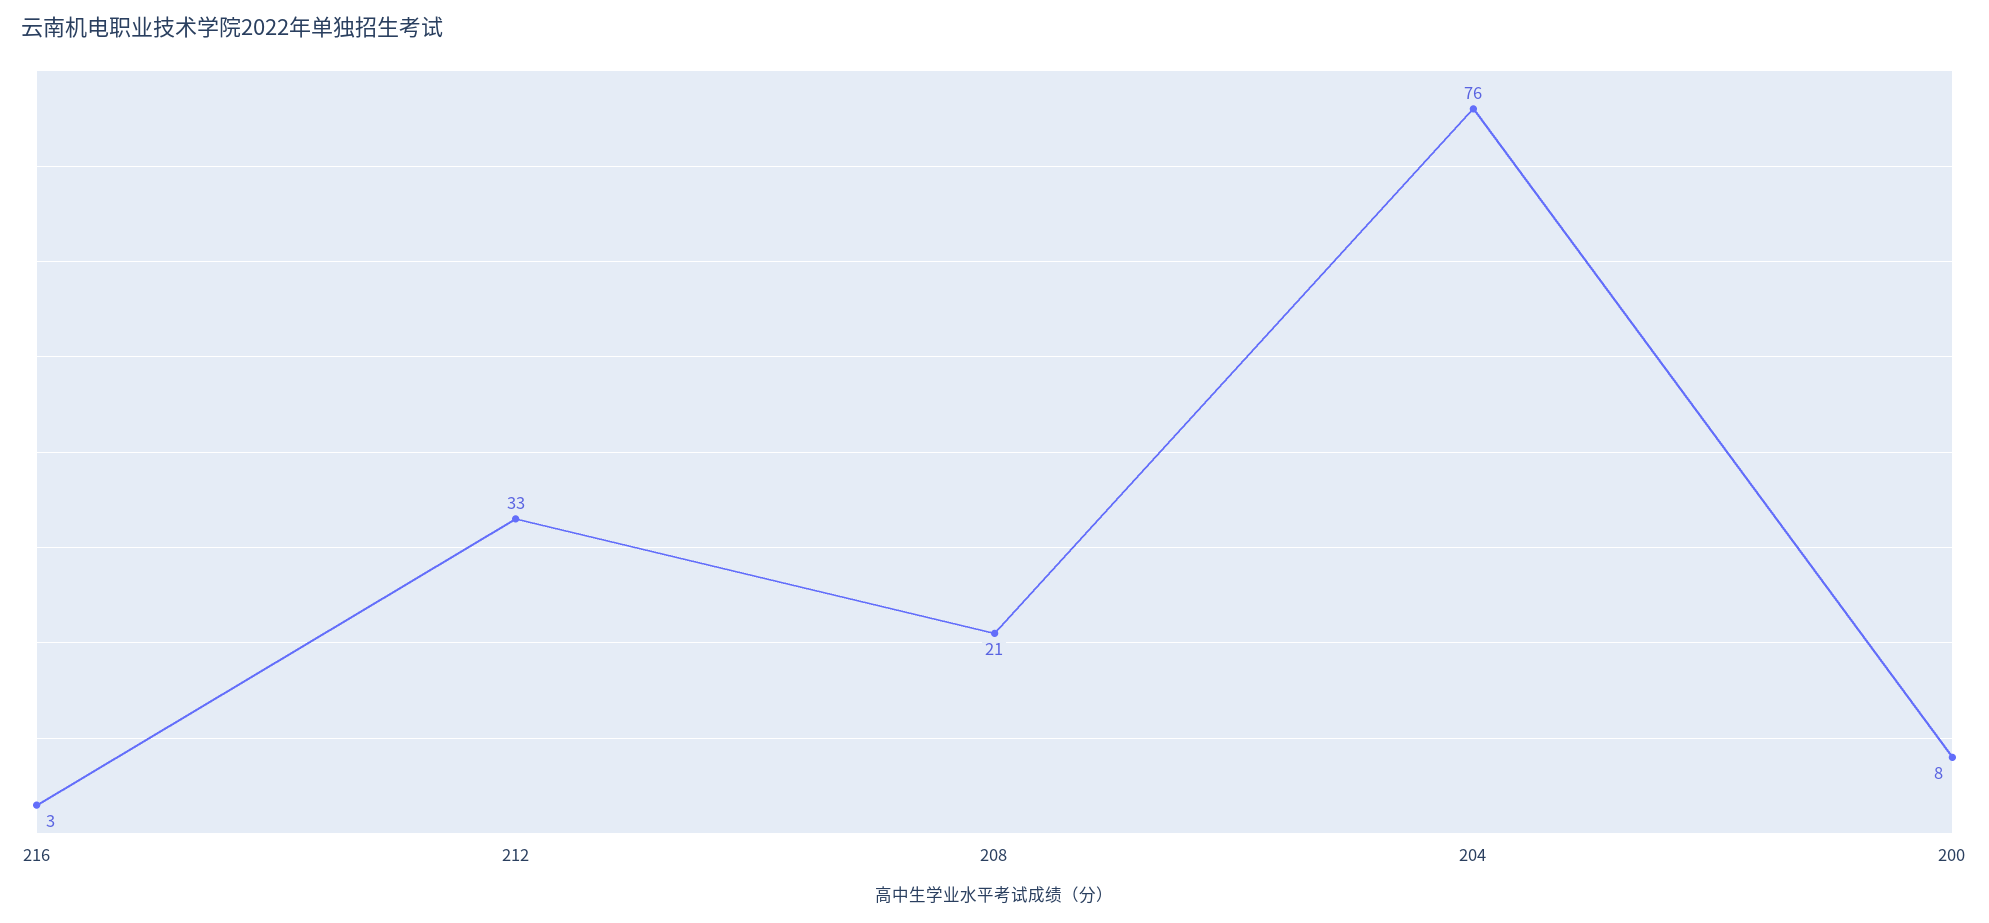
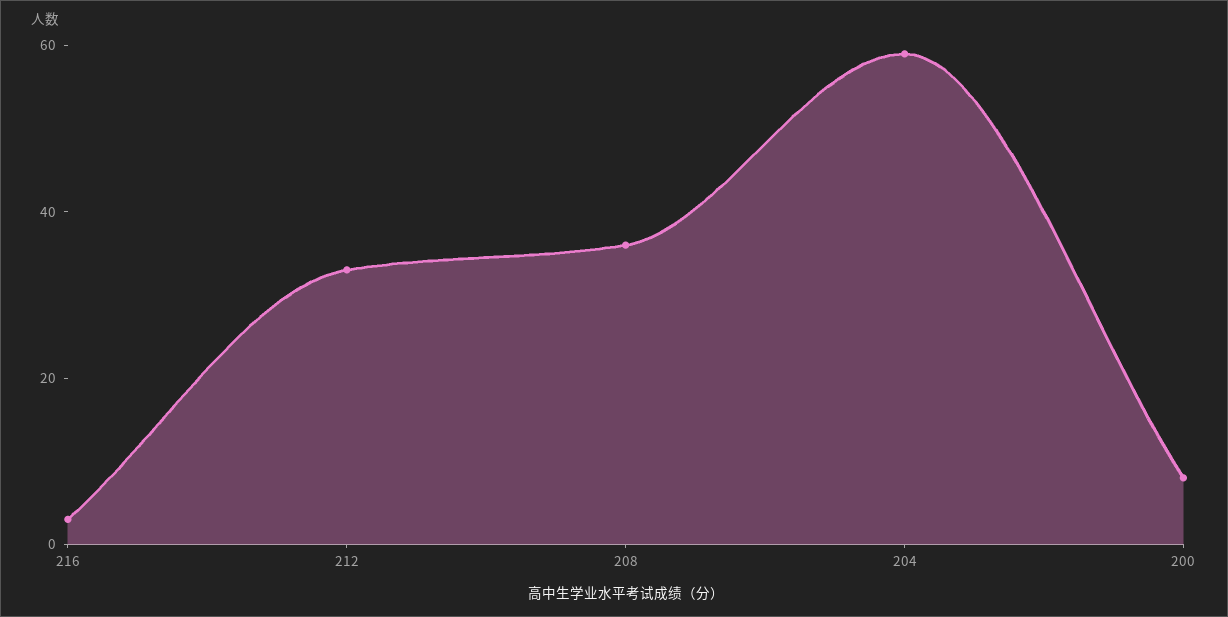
208: 21 -> 35
204: 76 -> 60

